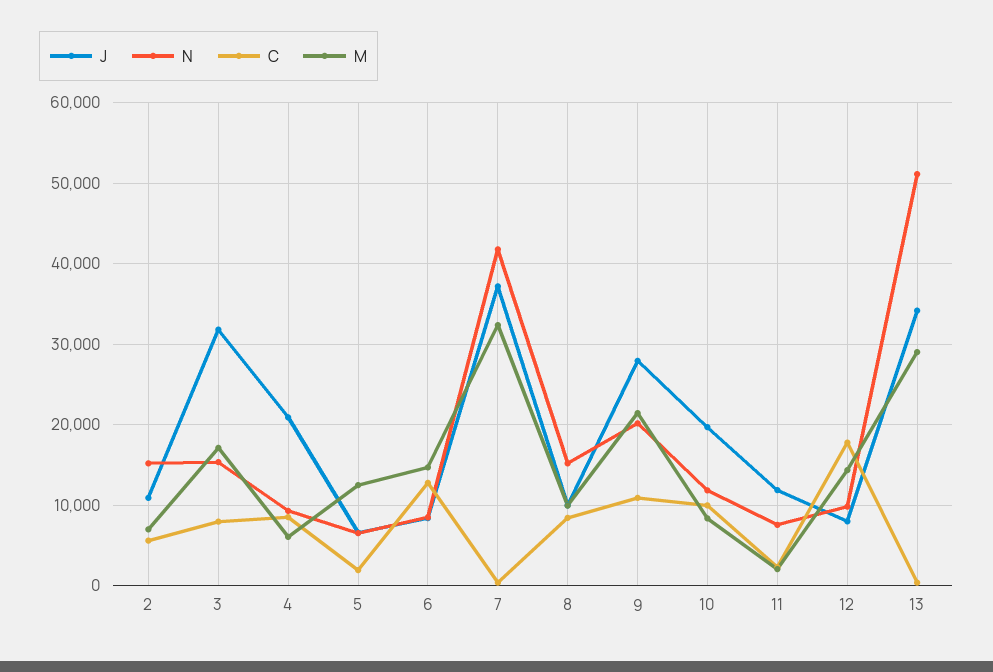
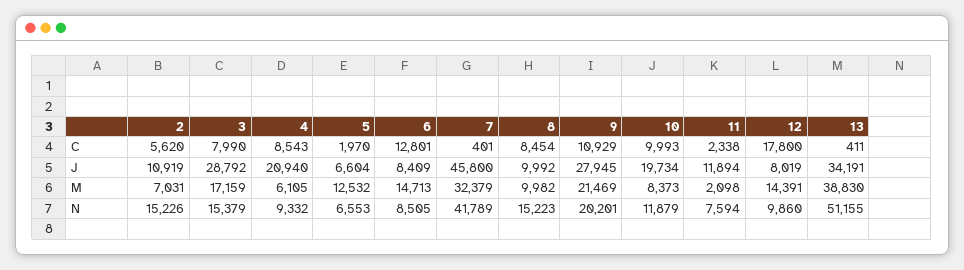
J, 3: 32000 -> 28792
J, 7: 37000 -> 45800
M, 13: 29000 -> 38830

